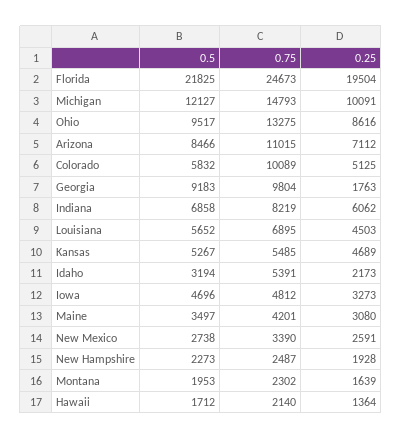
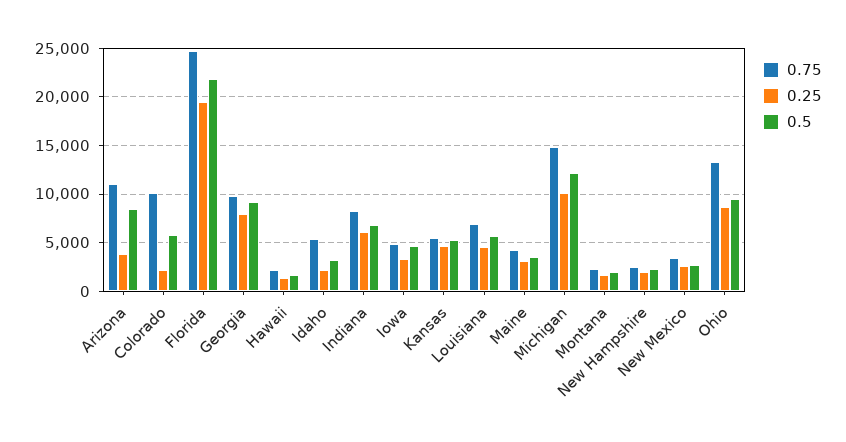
0.25, Arizona: 7112 -> 4000
0.25, Colorado: 5125 -> 2000
0.25, Georgia: 1763 -> 8000

